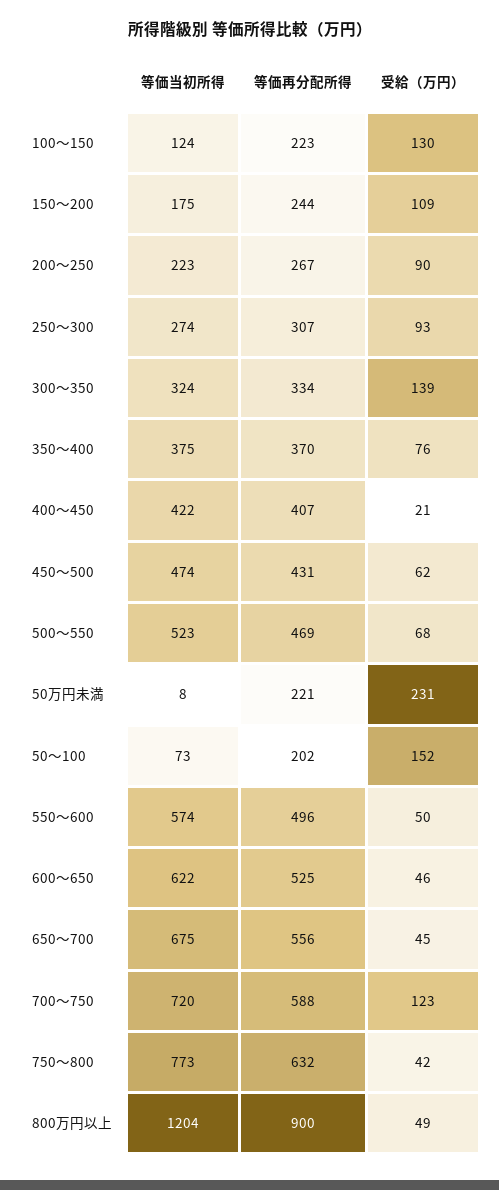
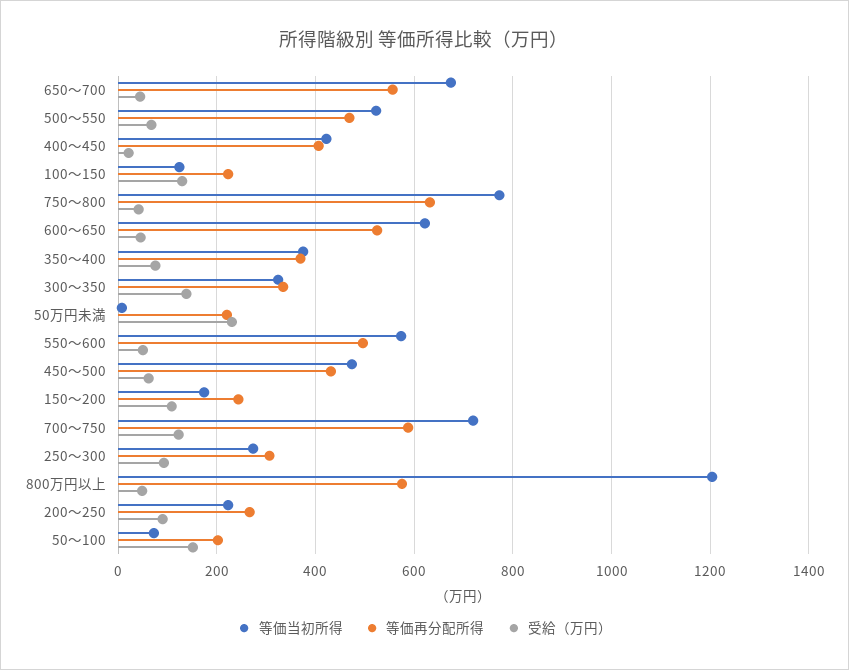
等価再分配所得, 800万円以上: 900 -> 580

